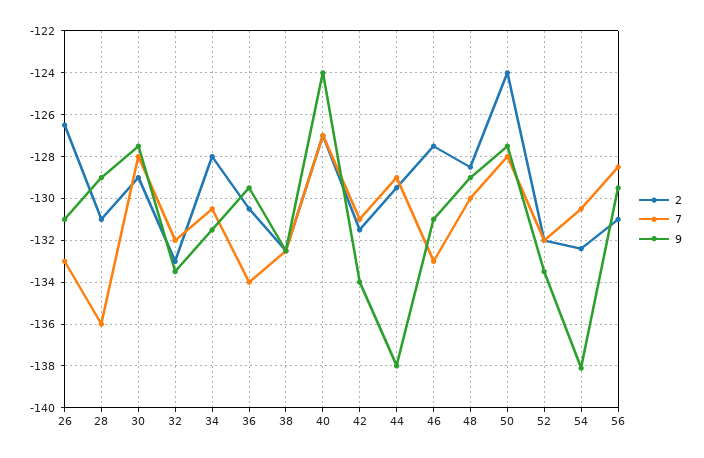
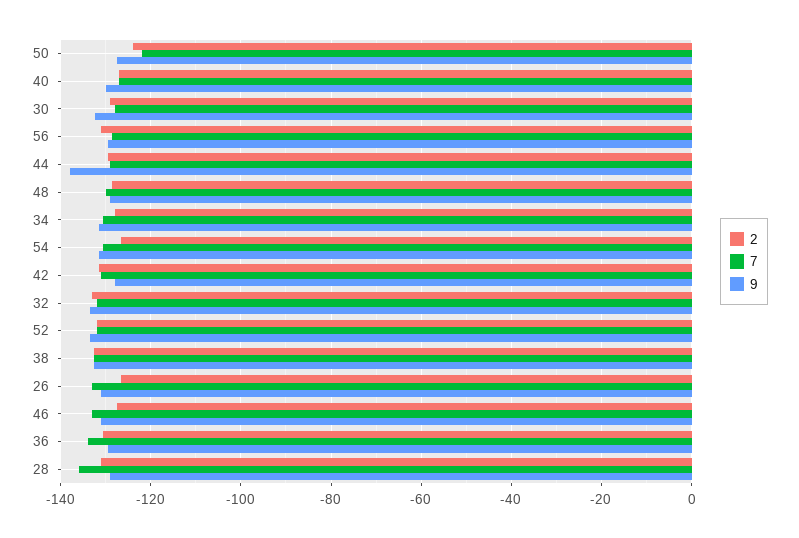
9, 30: -127.5 -> -132
9, 40: -124 -> -130
9, 42: -134 -> -128
7, 50: -128 -> -122
2, 54: -132.5 -> -126
9, 54: -138 -> -132

